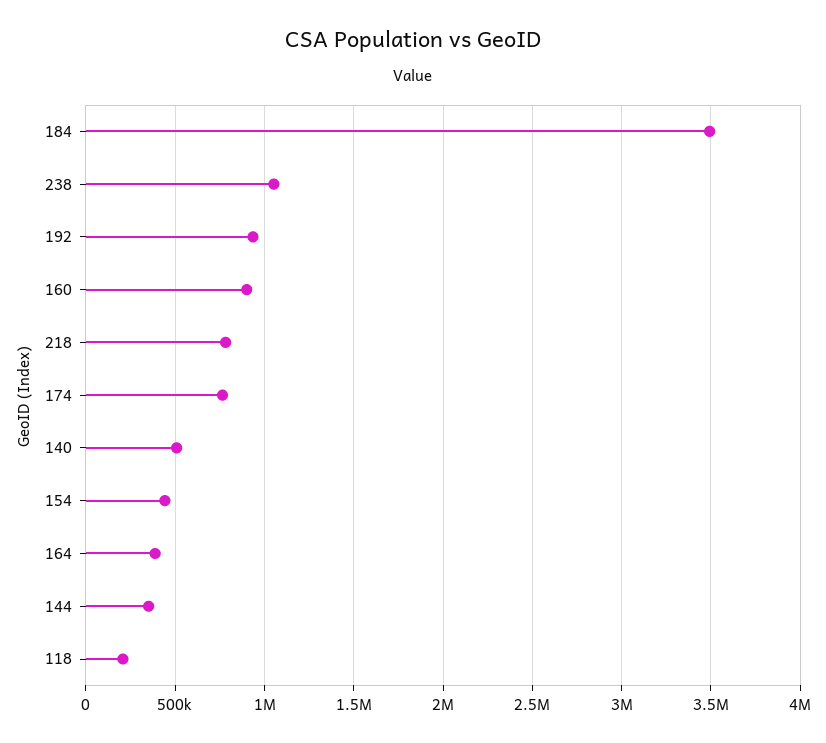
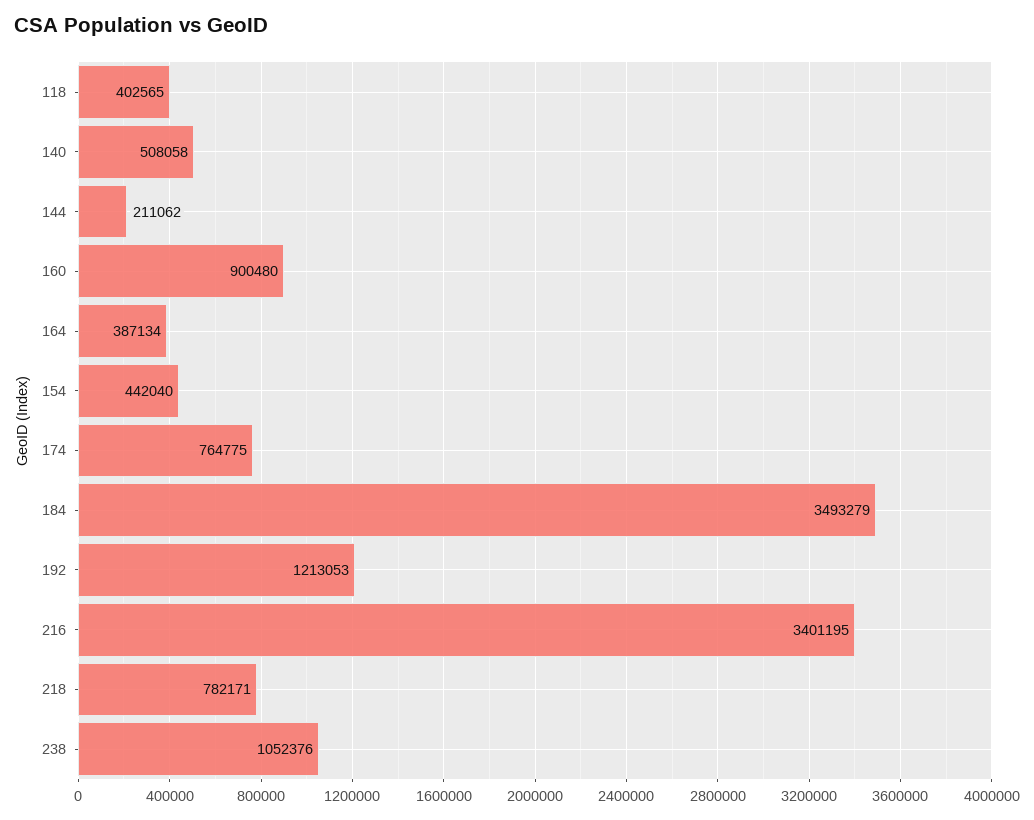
192: 950000 -> 1213053
144: 350000 -> 211062
118: 200000 -> 402565
216: none -> 3401195

